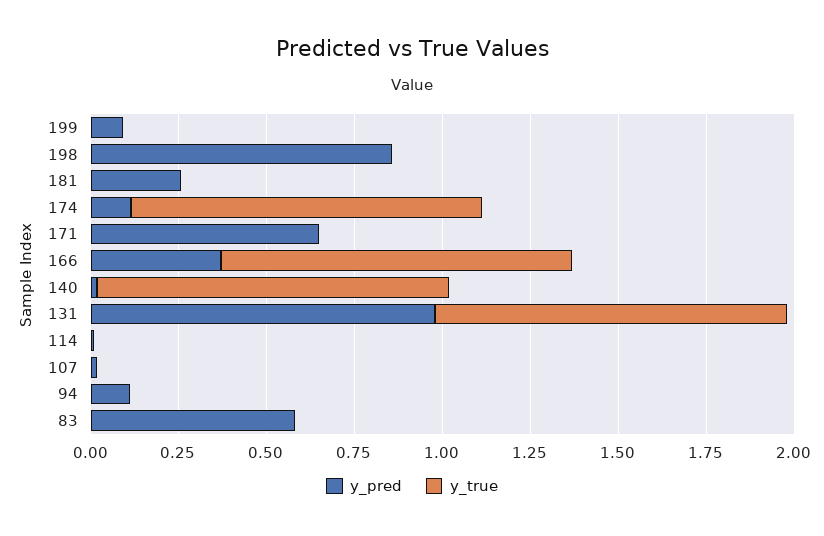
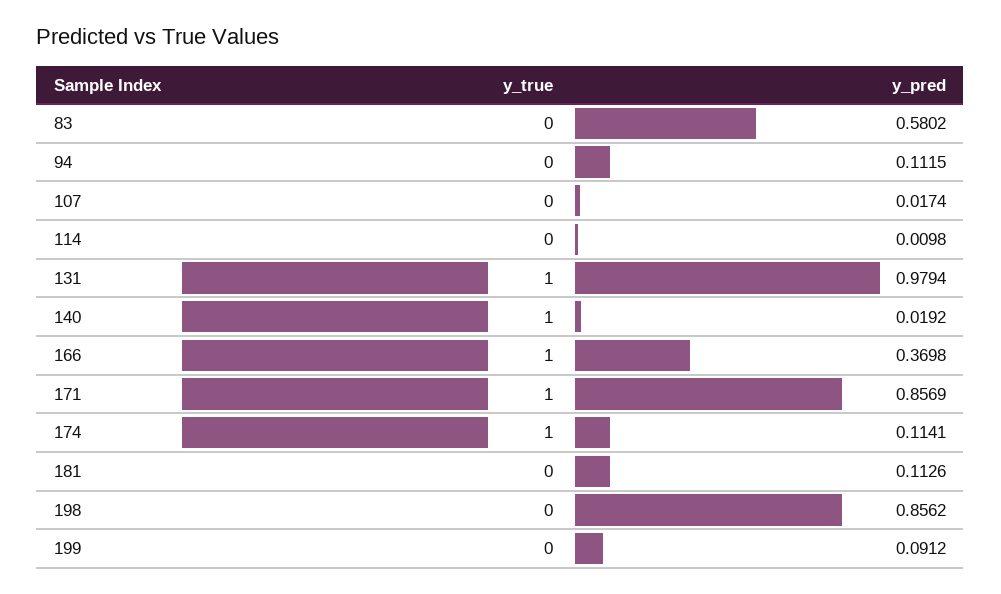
y_pred, 181: 0.25 -> 0.1126
y_pred, 171: 0.65 -> 0.8569
y_true, 171: 0 -> 1

